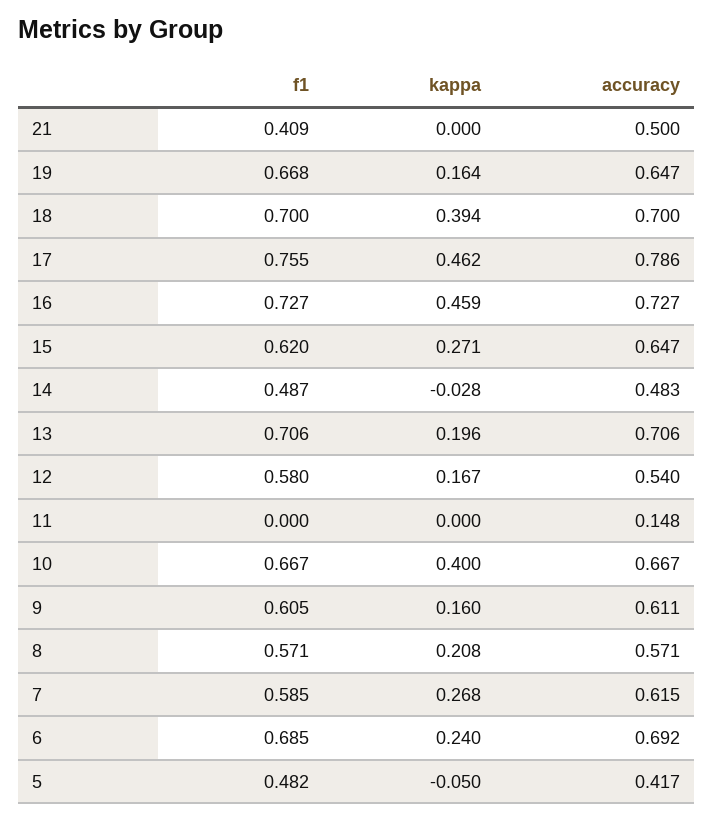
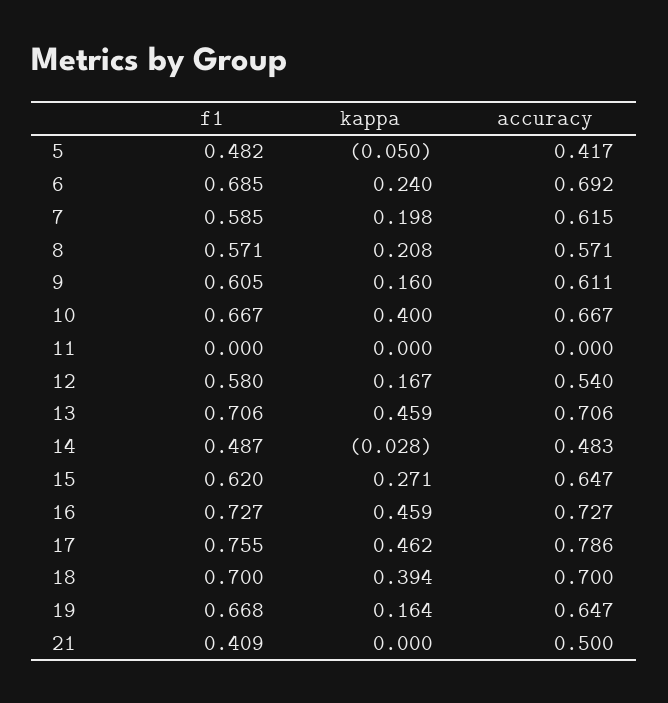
kappa, 13: 0.196 -> 0.459
accuracy, 11: 0.148 -> 0
kappa, 7: 0.268 -> 0.198

